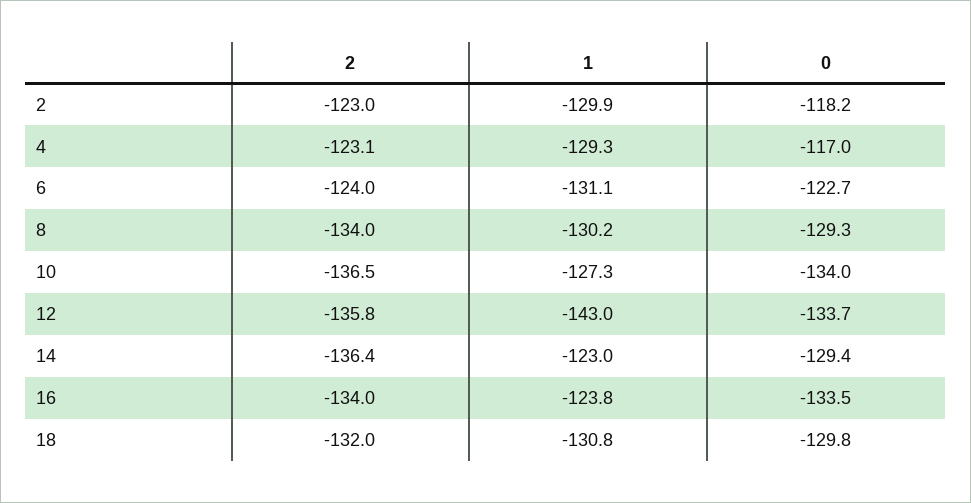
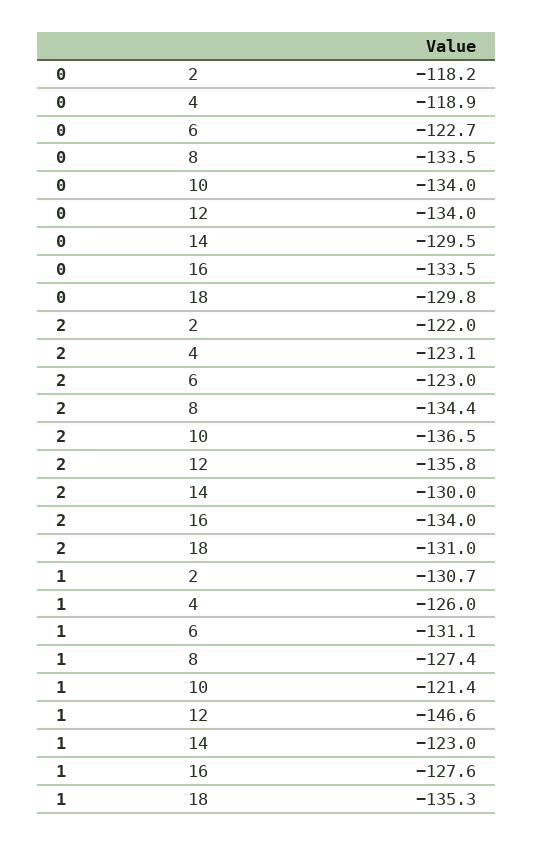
2, 2: -123 -> -122
1, 2: -129.9 -> -130.7
1, 4: -129.3 -> -126
0, 4: -117 -> -118.9
2, 6: -124 -> -123
2, 8: -134 -> -134.4
1, 8: -130.2 -> -127.4
0, 8: -129.3 -> -133.5
1, 10: -127.3 -> -121.4
1, 12: -143 -> -146.6
0, 12: -133.7 -> -134
2, 14: -136.4 -> -130
0, 14: -129.4 -> -129.5
1, 16: -123.8 -> -127.6
2, 18: -132 -> -131
1, 18: -130.8 -> -135.3

